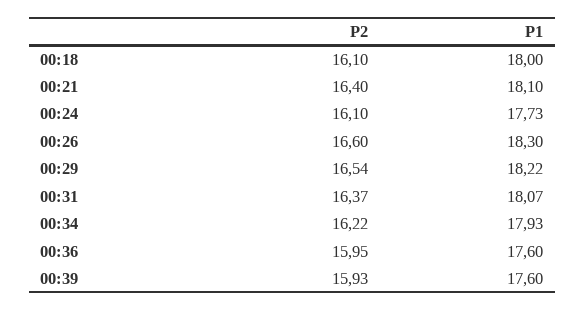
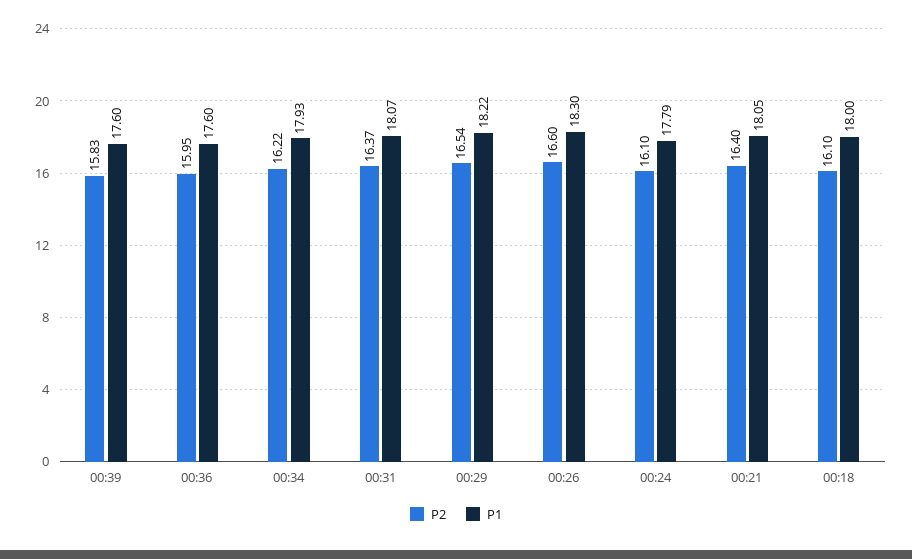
P1, 00:21: 18.1 -> 18.05
P1, 00:24: 17.73 -> 17.79
P2, 00:39: 15.93 -> 15.83

